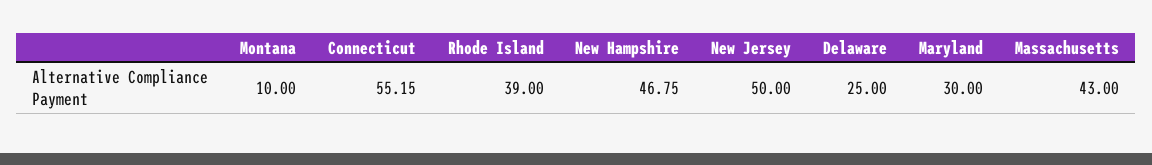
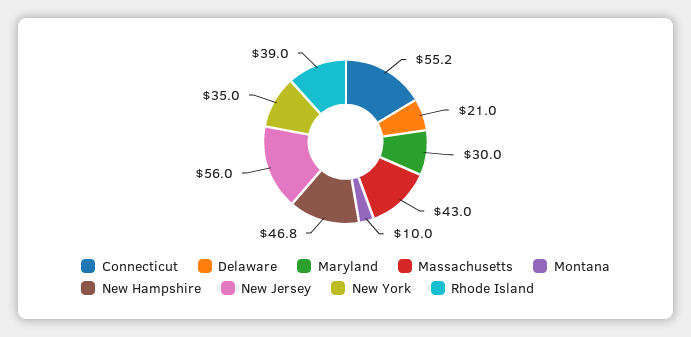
New Jersey: 50 -> 56
Delaware: 25 -> 21
New York: none -> 35

